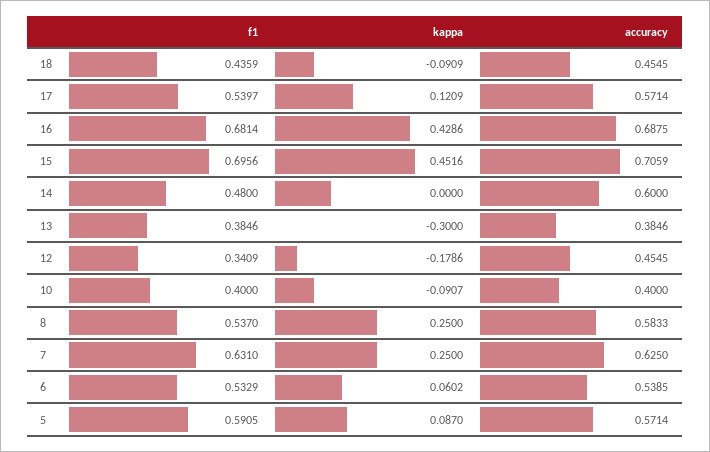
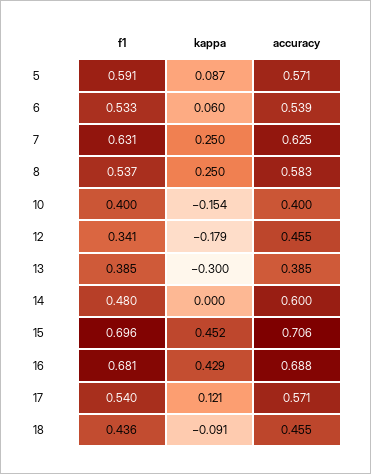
kappa, 10: -0.0907 -> -0.154

